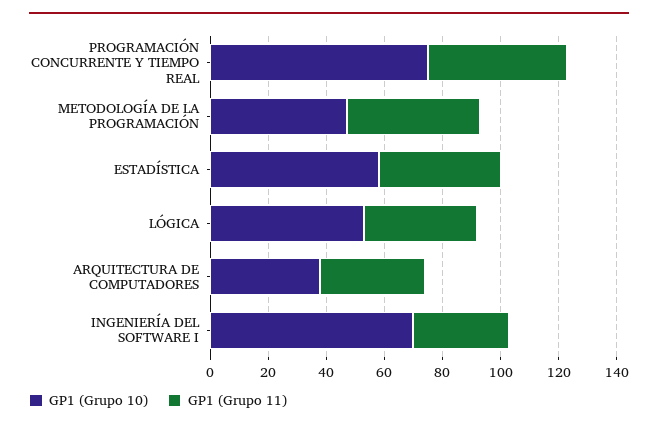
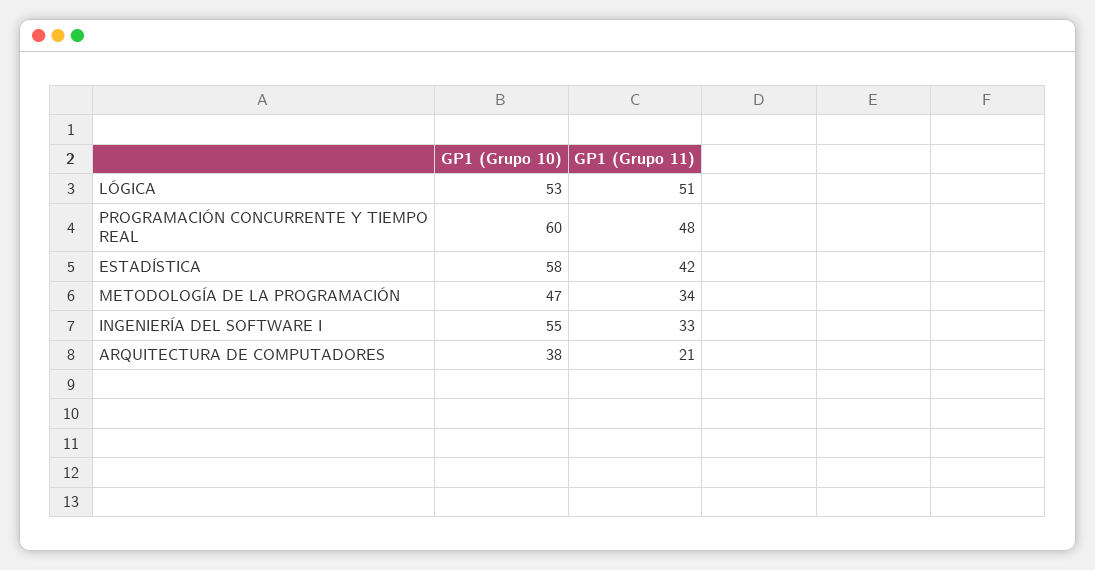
GP1 (Grupo 10), PROGRAMACIÓN CONCURRENTE Y TIEMPO REAL: 75 -> 60
GP1 (Grupo 11), METODOLOGÍA DE LA PROGRAMACIÓN: 45 -> 34
GP1 (Grupo 11), LÓGICA: 40 -> 51
GP1 (Grupo 11), ARQUITECTURA DE COMPUTADORES: 35 -> 21
GP1 (Grupo 10), INGENIERÍA DEL SOFTWARE I: 70 -> 55

